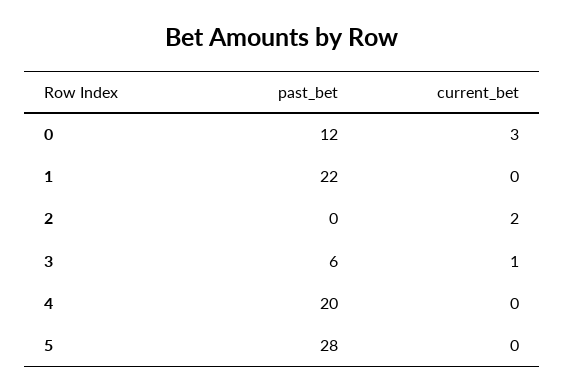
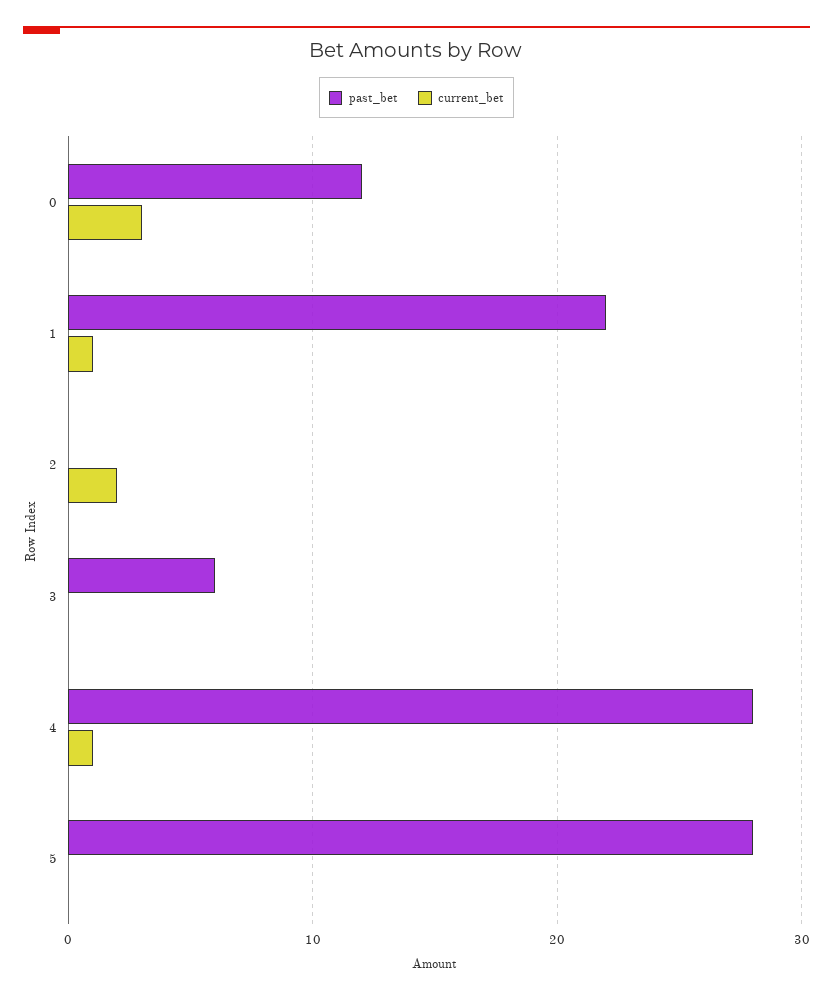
current_bet, 1: 0 -> 1
current_bet, 3: 1 -> 0
past_bet, 4: 20 -> 28
current_bet, 4: 0 -> 1

